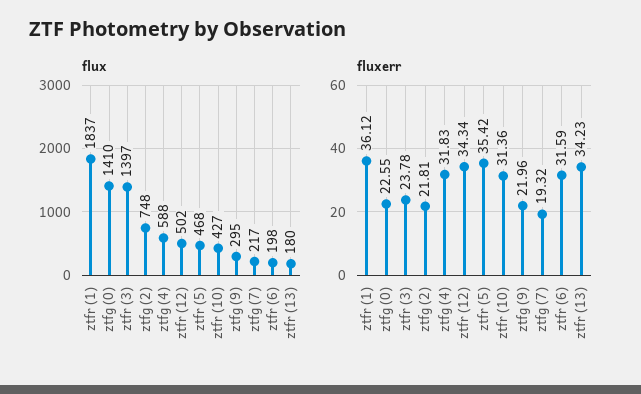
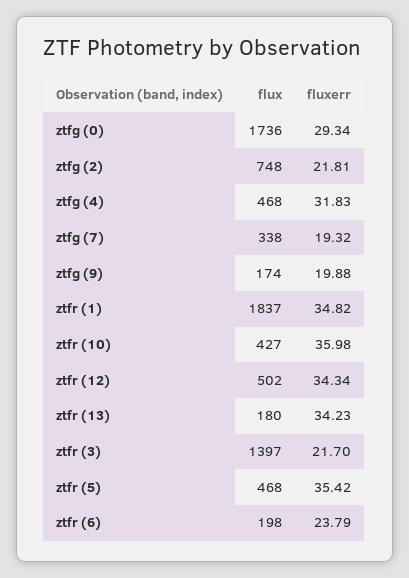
flux, ztfg (0): 1410 -> 1736
flux, ztfg (4): 588 -> 468
flux, ztfg (9): 295 -> 174
flux, ztfg (7): 217 -> 338
fluxerr, ztfr (1): 36.12 -> 34.82
fluxerr, ztfg (0): 22.55 -> 29.34
fluxerr, ztfr (3): 23.78 -> 21.7
fluxerr, ztfr (10): 31.36 -> 35.98
fluxerr, ztfg (9): 21.96 -> 19.88
fluxerr, ztfr (6): 31.59 -> 23.79

